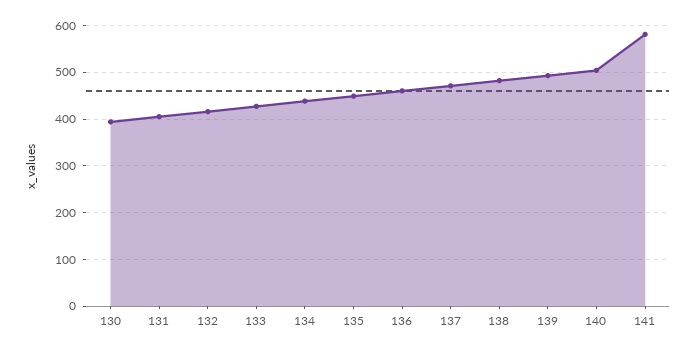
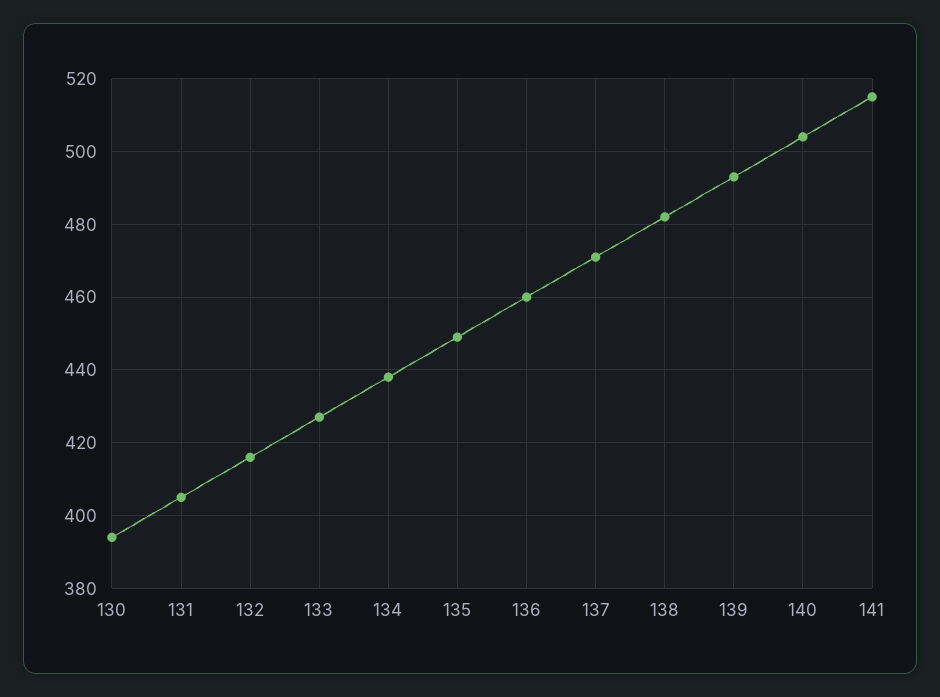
141: 580 -> 515

